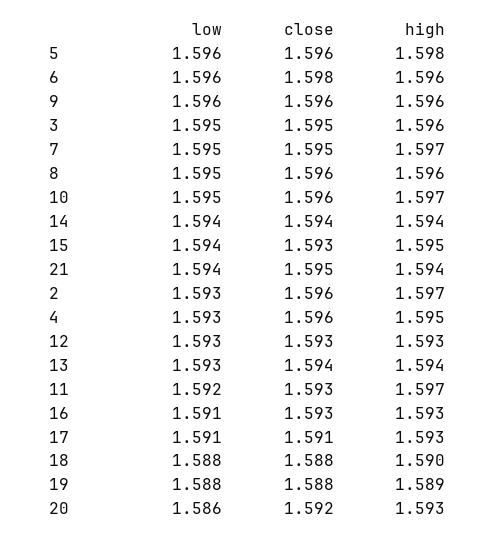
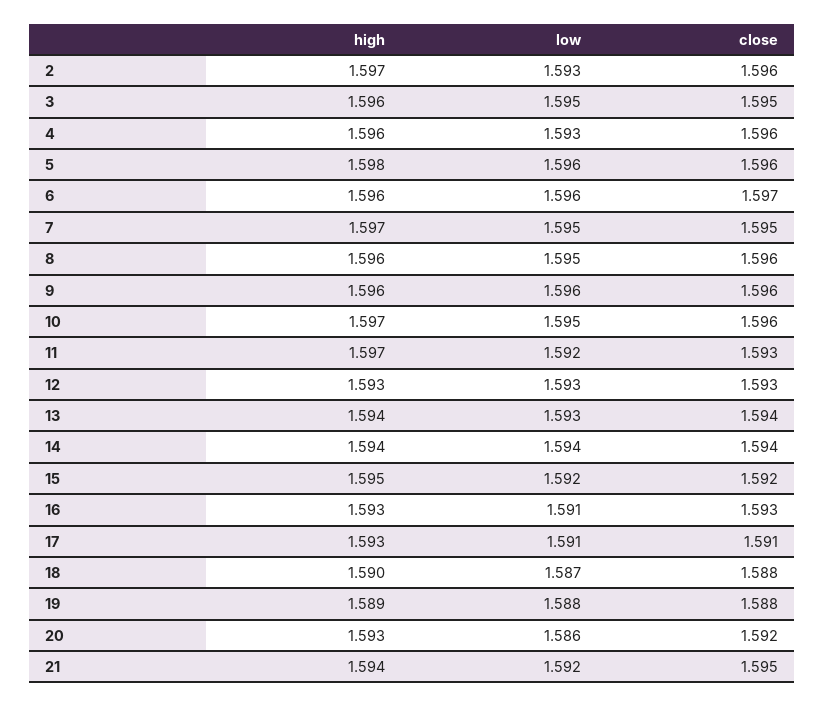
close, 6: 1.598 -> 1.597
low, 15: 1.594 -> 1.592
close, 15: 1.593 -> 1.592
low, 21: 1.594 -> 1.592
high, 4: 1.595 -> 1.596
low, 18: 1.588 -> 1.587

